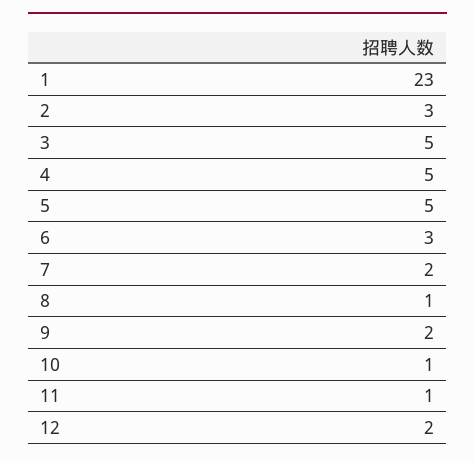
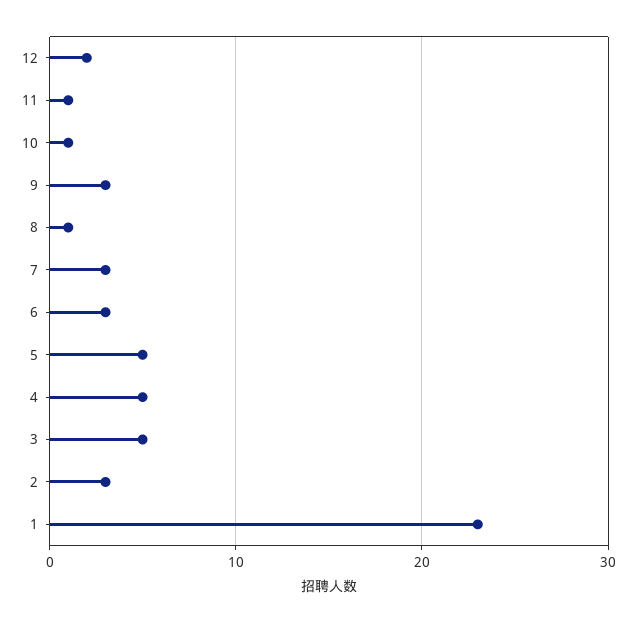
7: 2 -> 3
9: 2 -> 3

